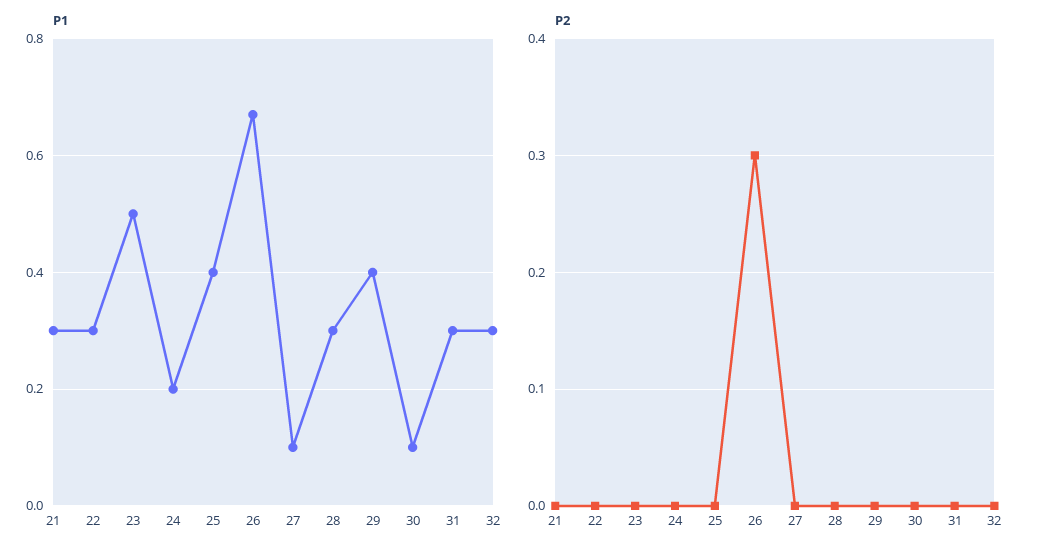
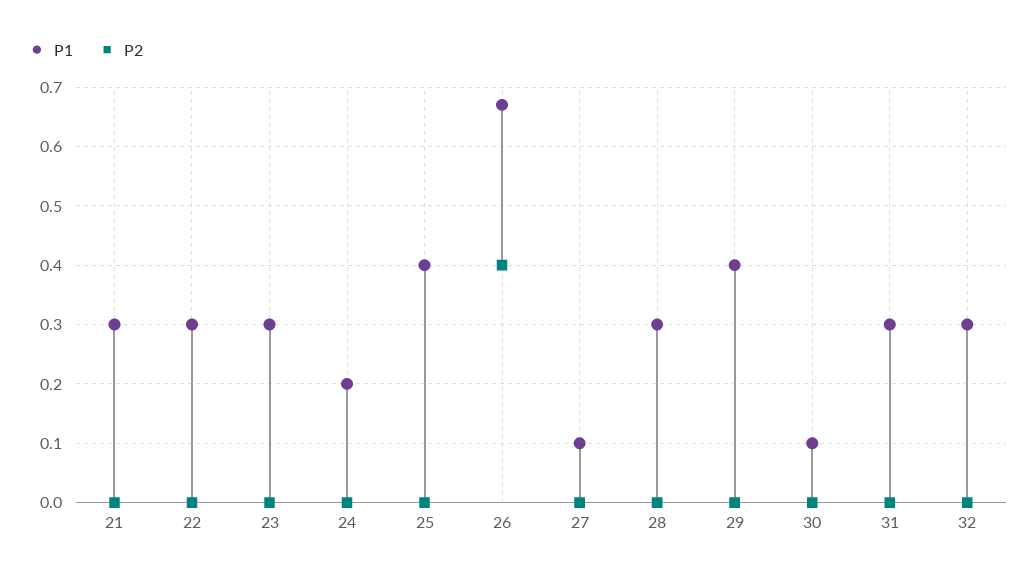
P1, 23: 0.5 -> 0.3
P2, 26: 0.3 -> 0.4

